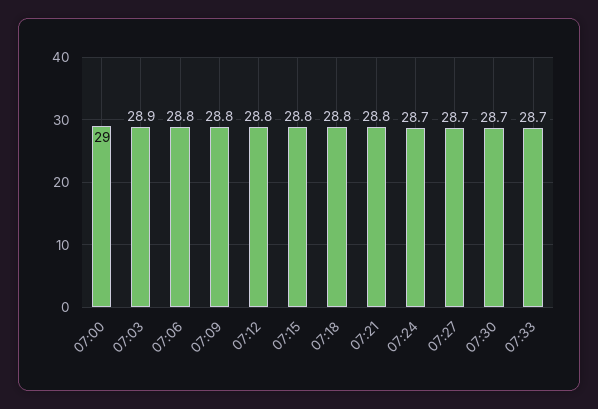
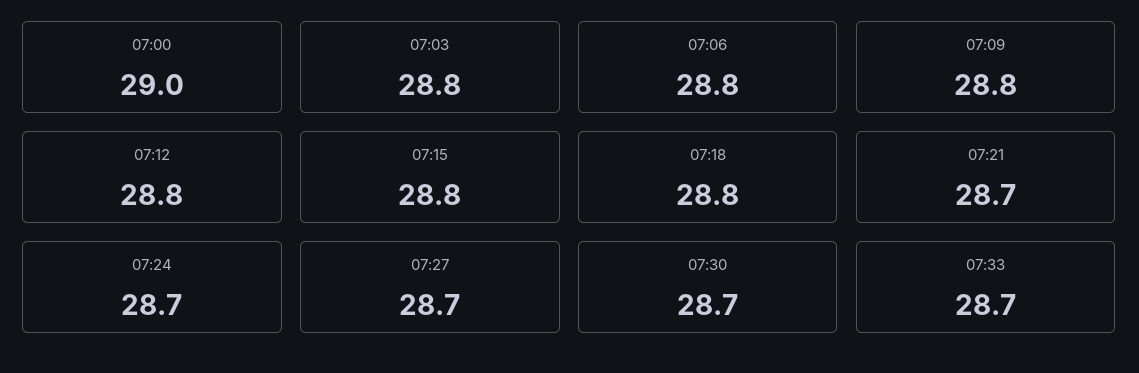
07:03: 28.9 -> 28.8
07:21: 28.8 -> 28.7

